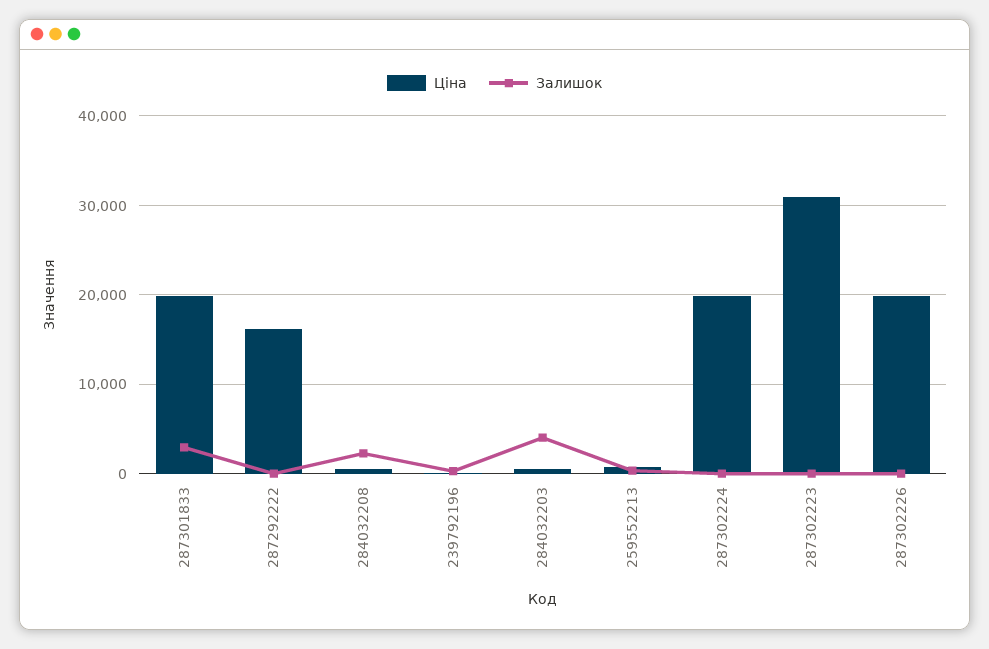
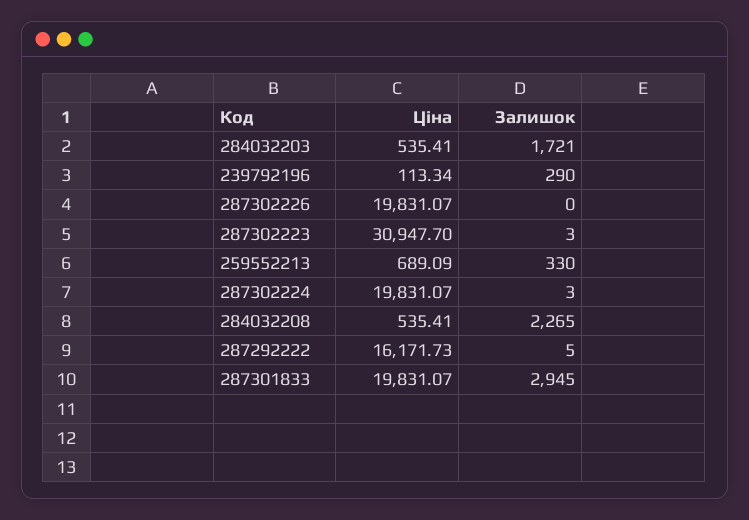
Залишок, 284032203: 4000 -> 1721

